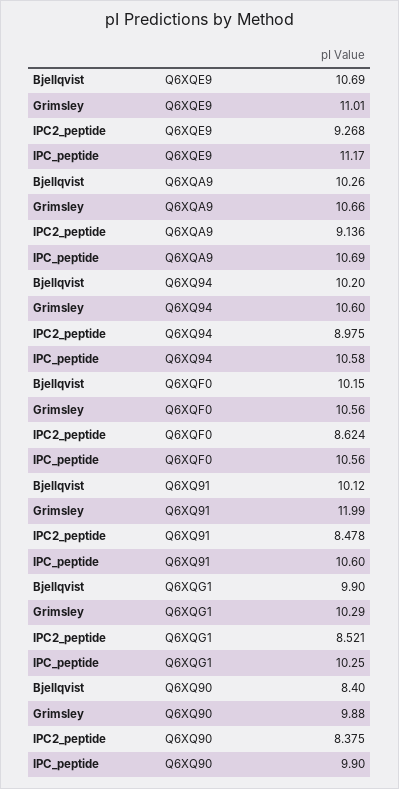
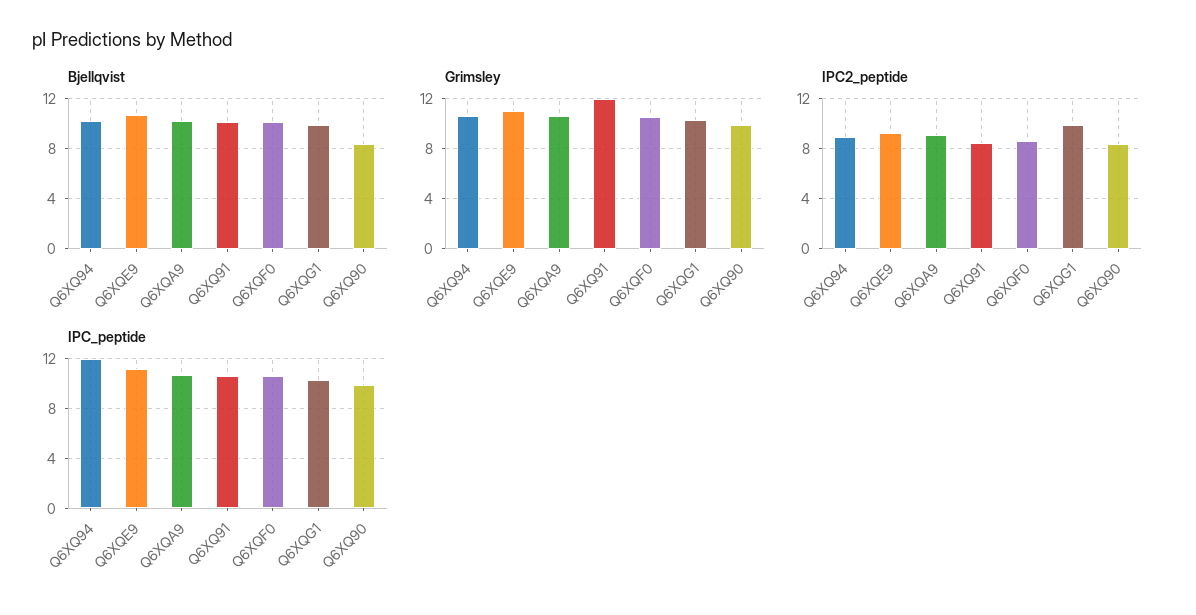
IPC_peptide, Q6XQ94: 10.58 -> 12
IPC2_peptide, Q6XQG1: 8.521 -> 10

